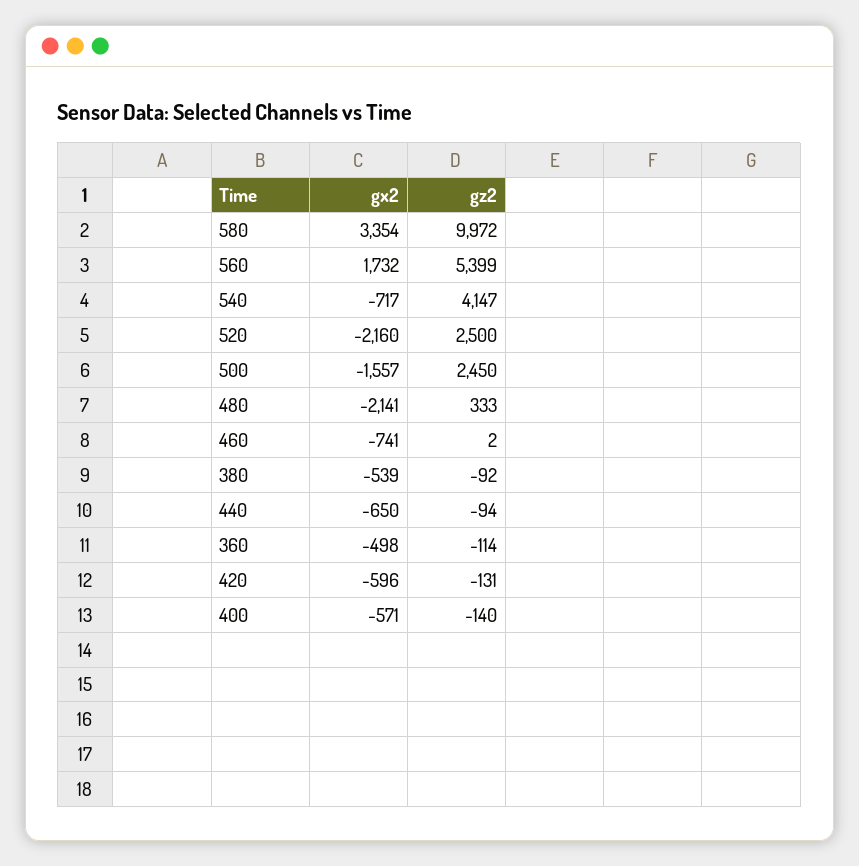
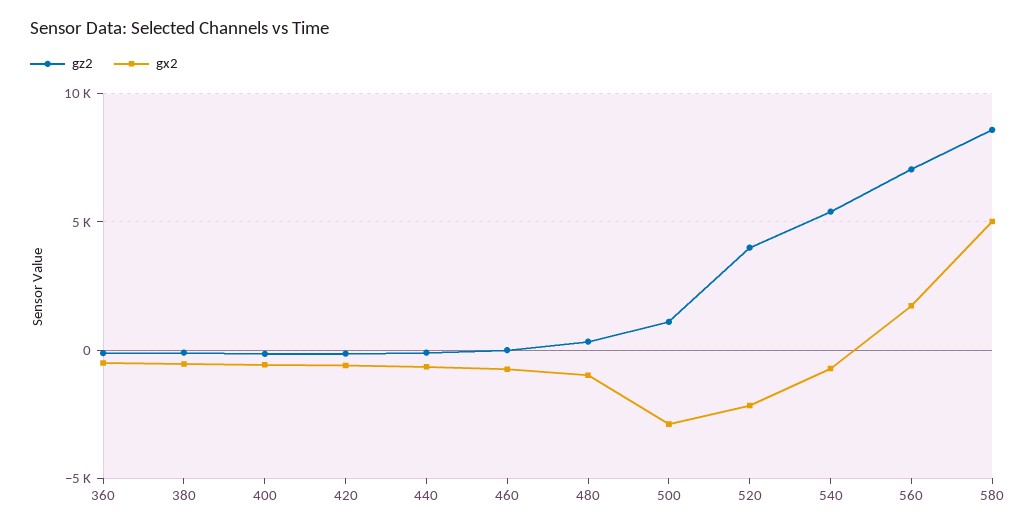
gx2, 580: 3354 -> 5000
gz2, 580: 9972 -> 8500
gz2, 560: 5399 -> 7000
gz2, 540: 4147 -> 5500
gz2, 520: 2500 -> 4000
gx2, 500: -1557 -> -3000
gz2, 500: 2450 -> 1000
gx2, 480: -2141 -> -1000

